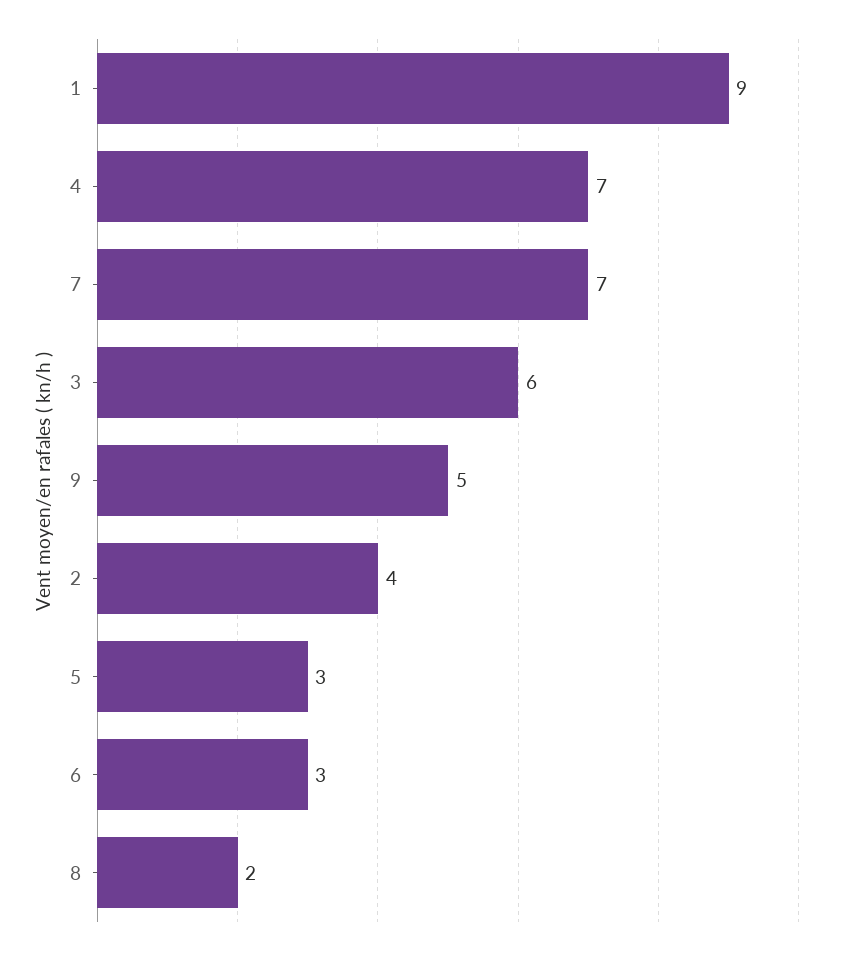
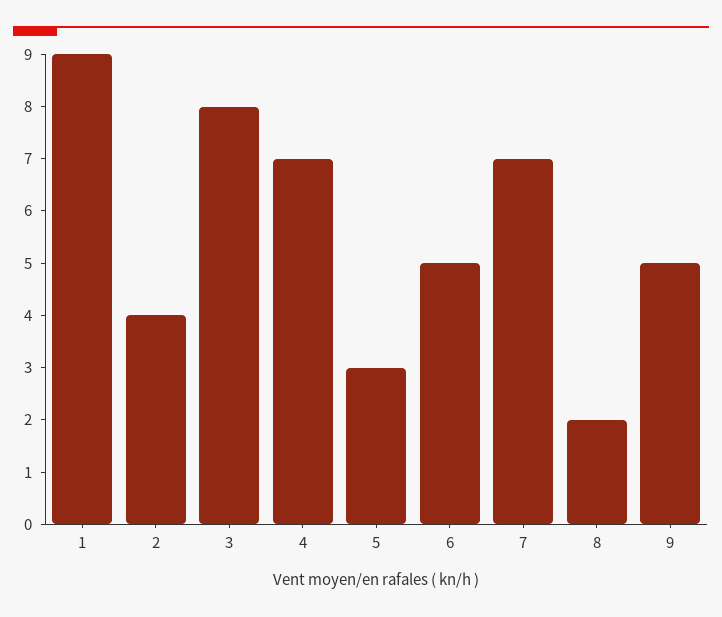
3: 6 -> 8
6: 3 -> 5

